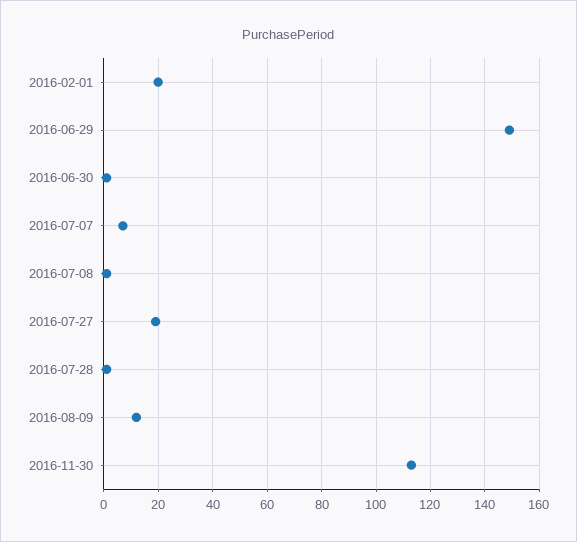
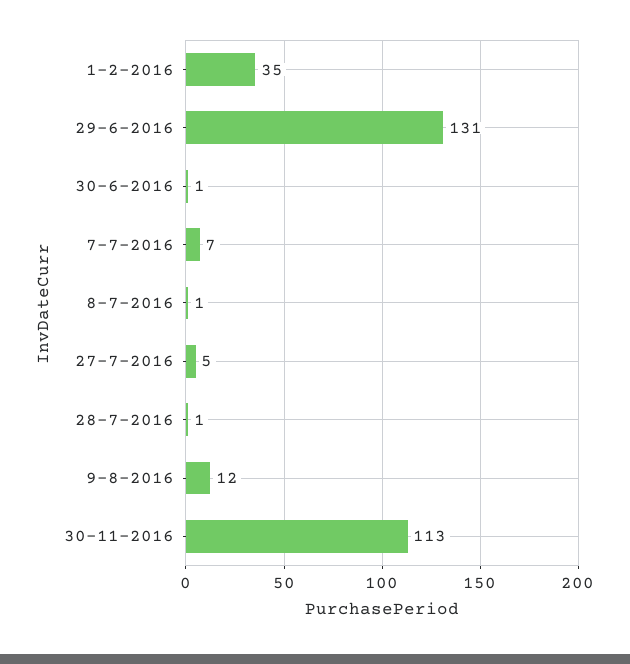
2016-02-01: 20 -> 35
2016-06-29: 150 -> 131
2016-07-27: 20 -> 5

